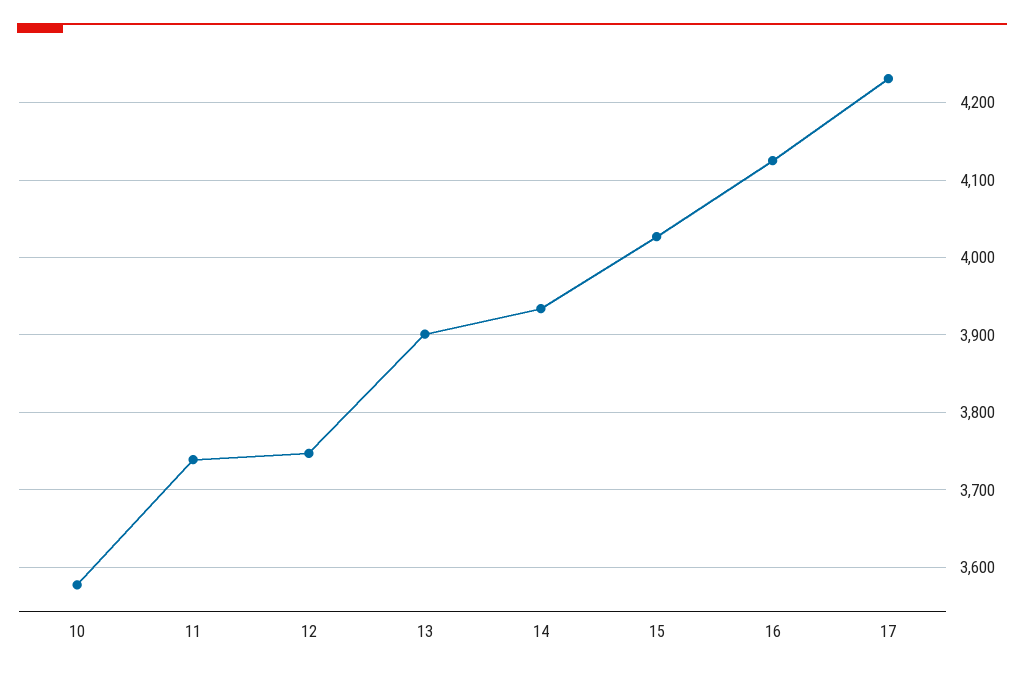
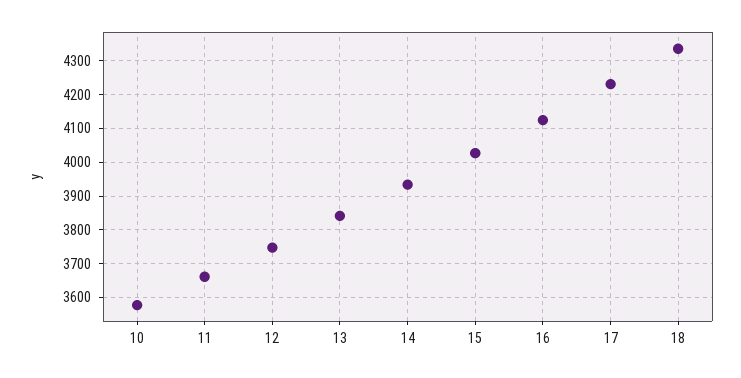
11: 3740 -> 3660
13: 3900 -> 3840
18: none -> 4340

